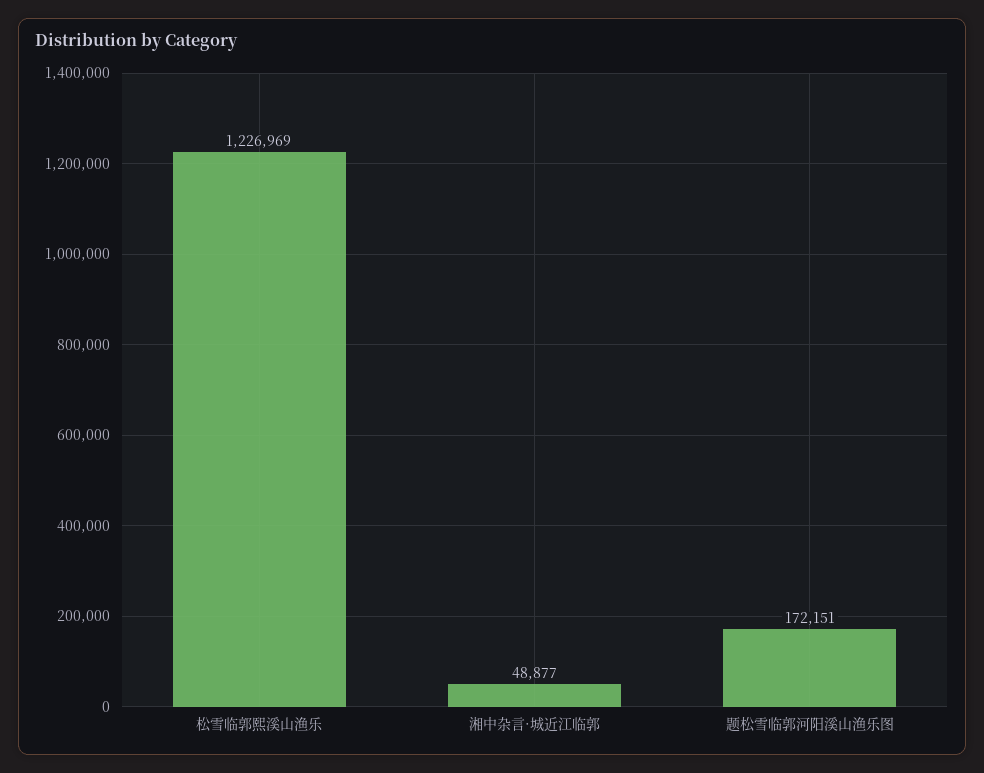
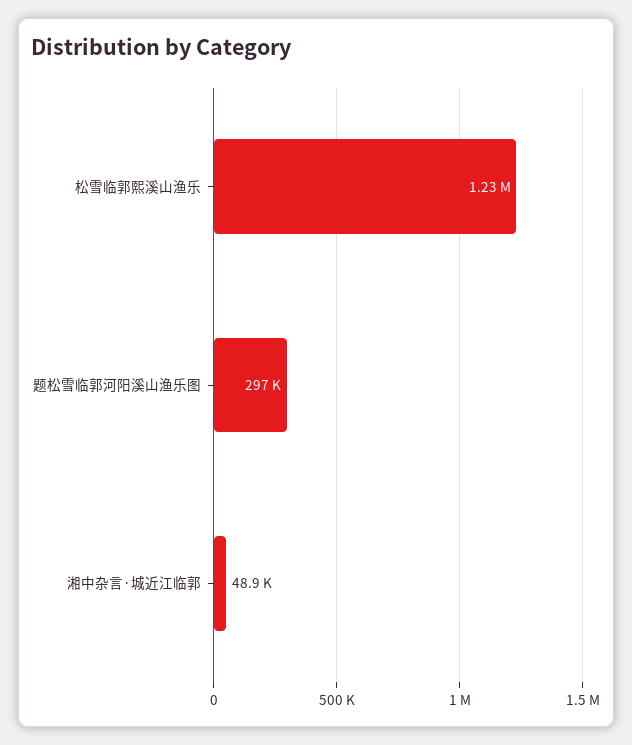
题松雪临郭河阳溪山渔乐图: 172151 -> 297000

